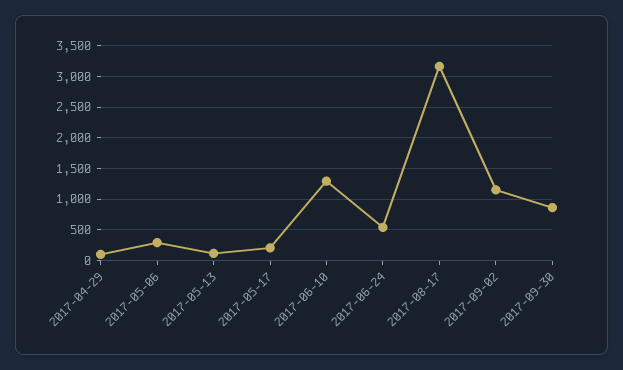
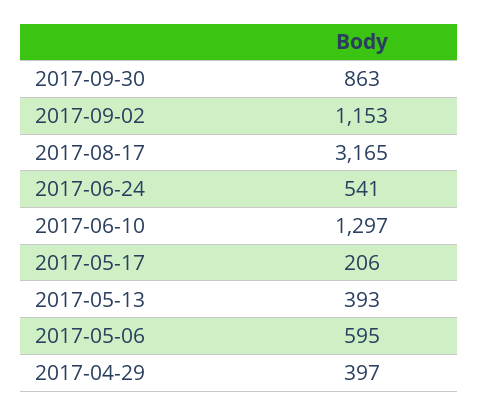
2017-04-29: 100 -> 397
2017-05-06: 300 -> 595
2017-05-13: 100 -> 393

